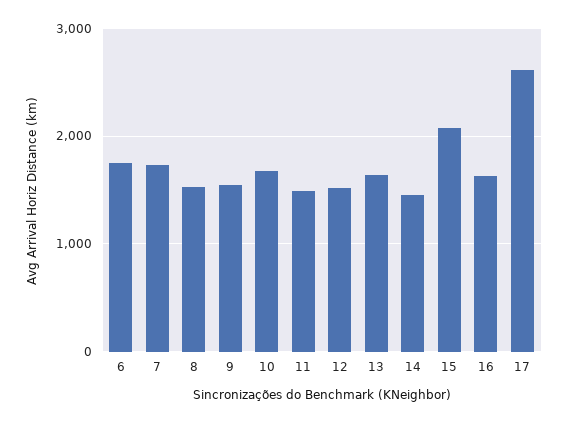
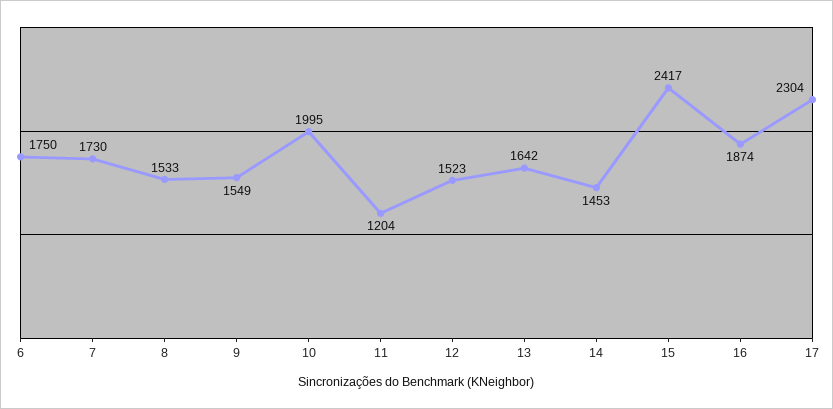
10: 1700 -> 1995
11: 1500 -> 1204
15: 2100 -> 2417
16: 1600 -> 1874
17: 2600 -> 2304

